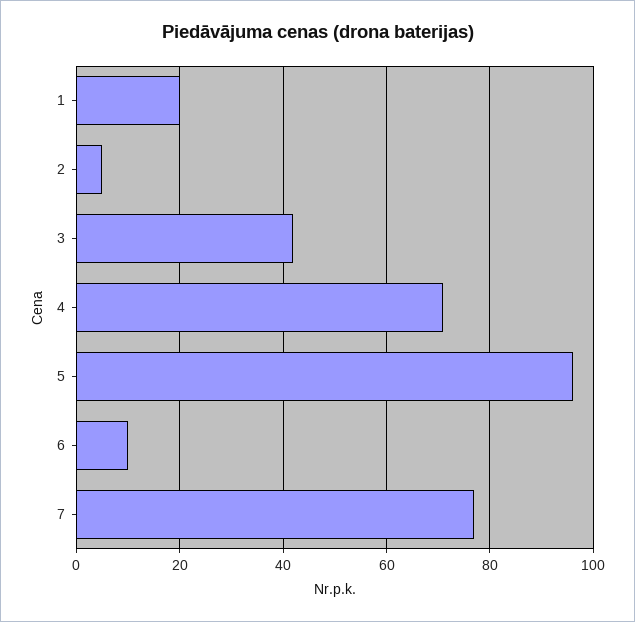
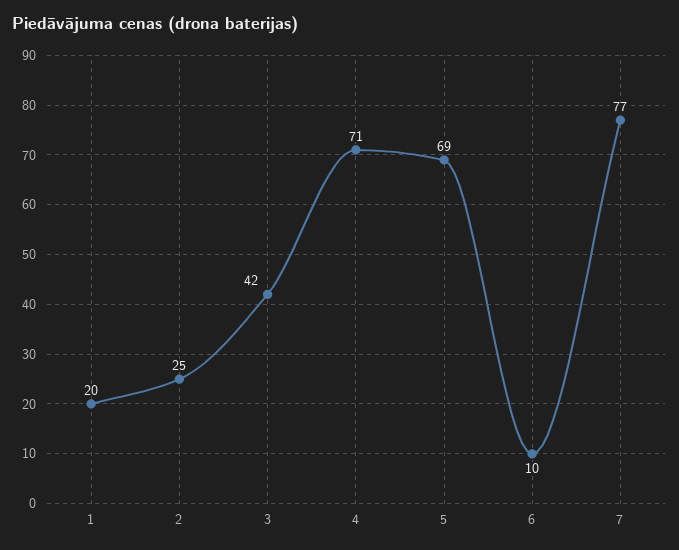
2: 5 -> 25
5: 95 -> 69

